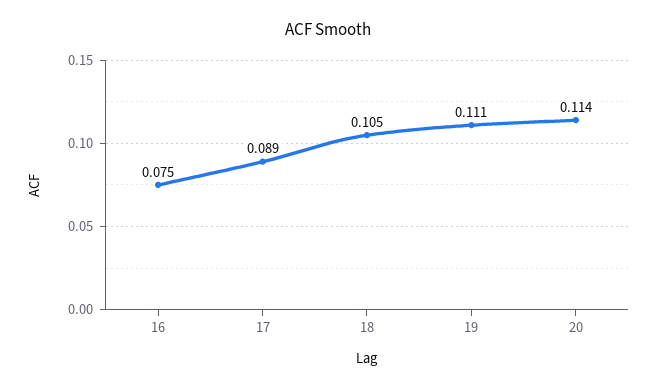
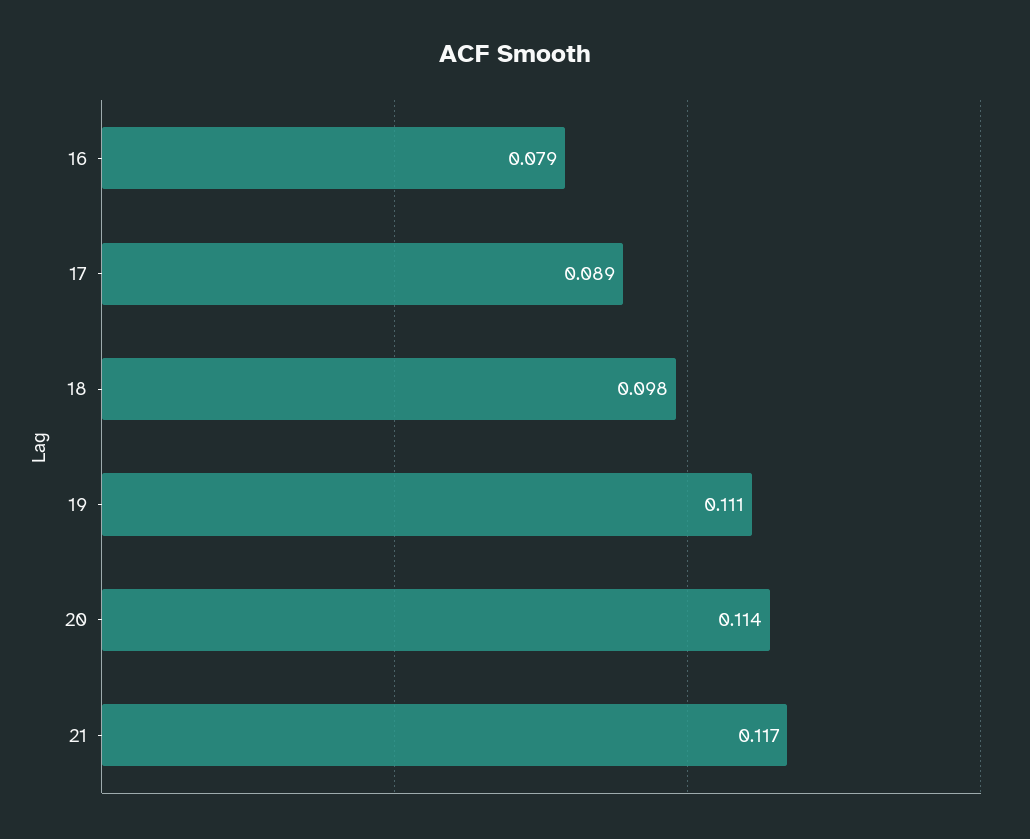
16: 0.075 -> 0.079
18: 0.105 -> 0.098
21: none -> 0.117

